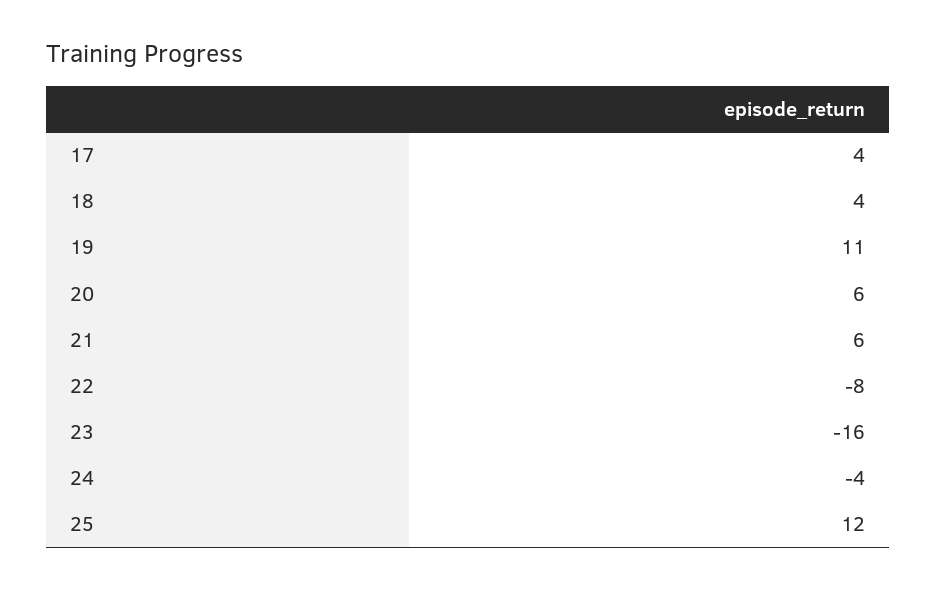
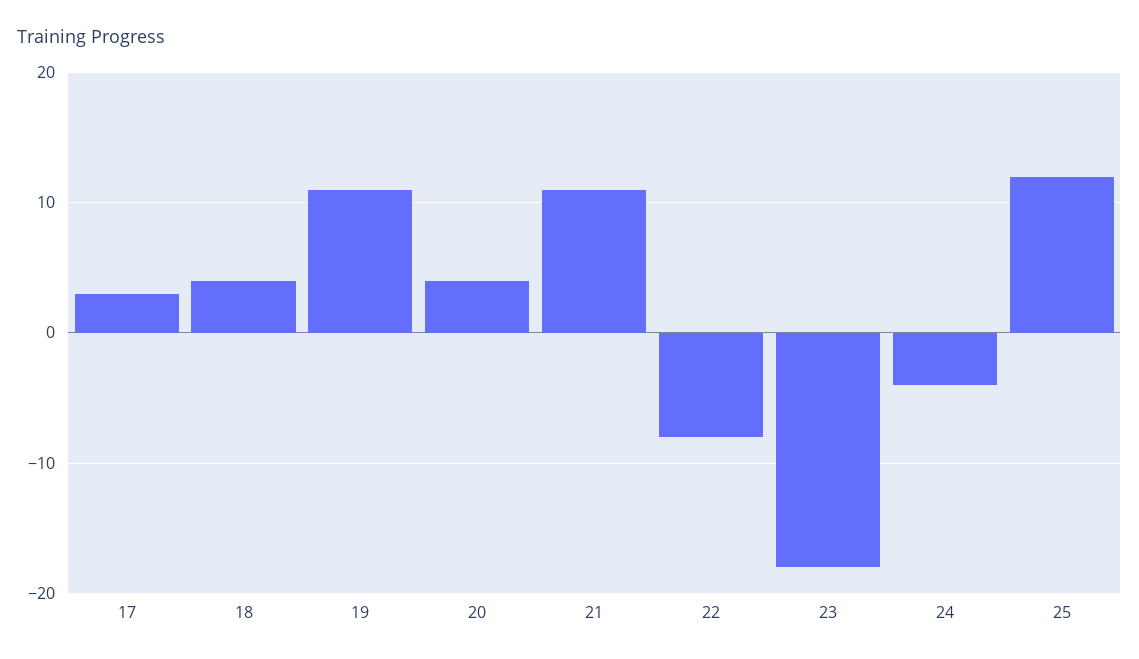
17: 4 -> 3
20: 6 -> 4
21: 6 -> 11
23: -16 -> -18

